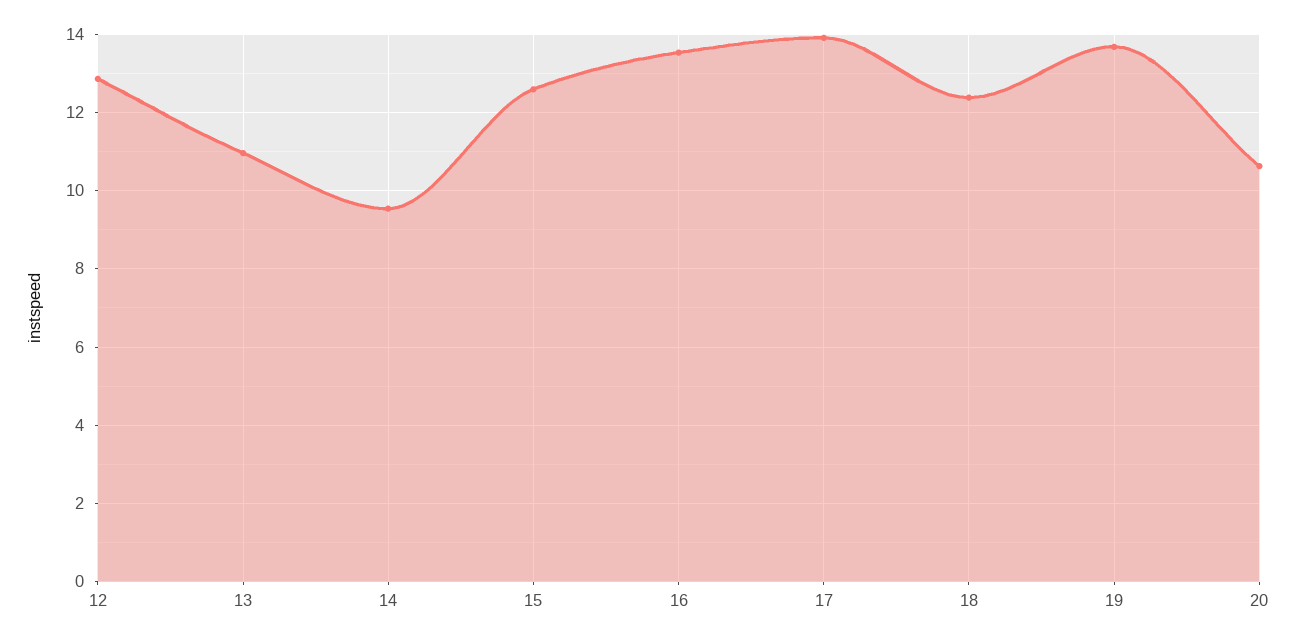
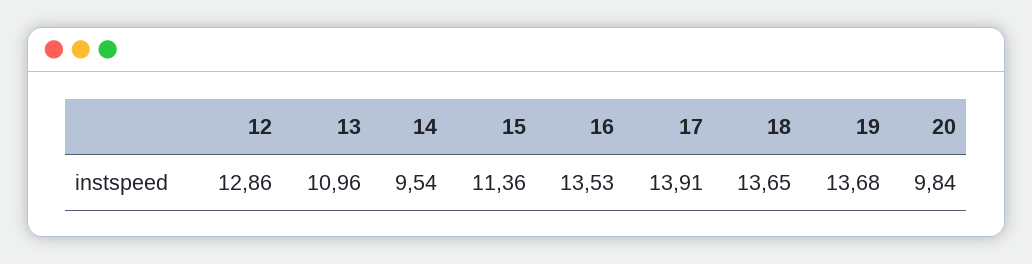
15: 12.6 -> 11.36
18: 12.4 -> 13.65
20: 10.6 -> 9.84

